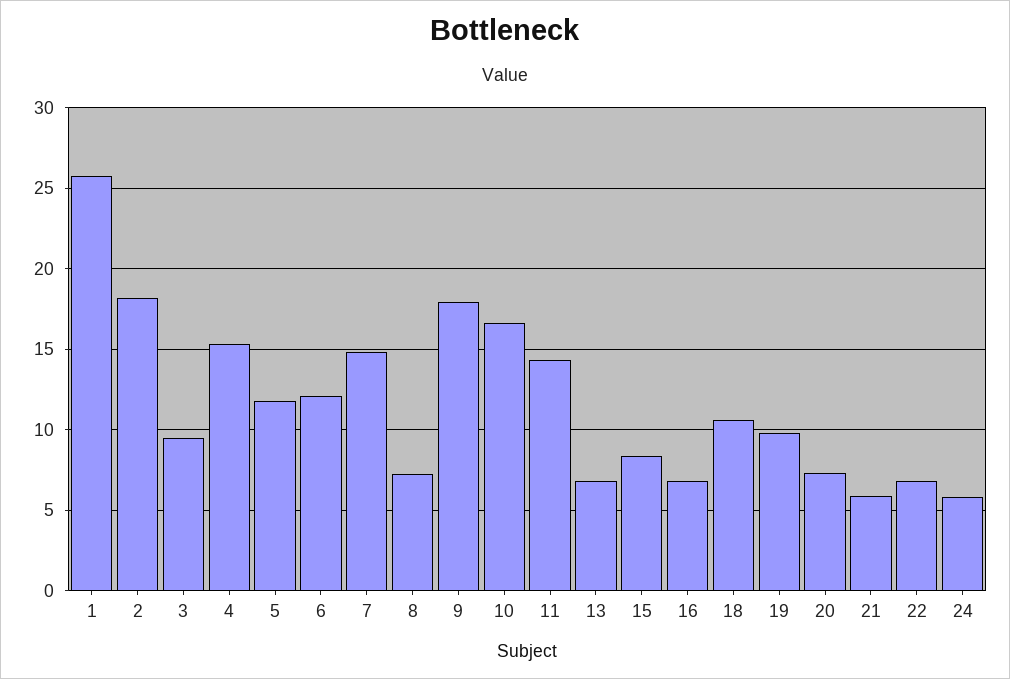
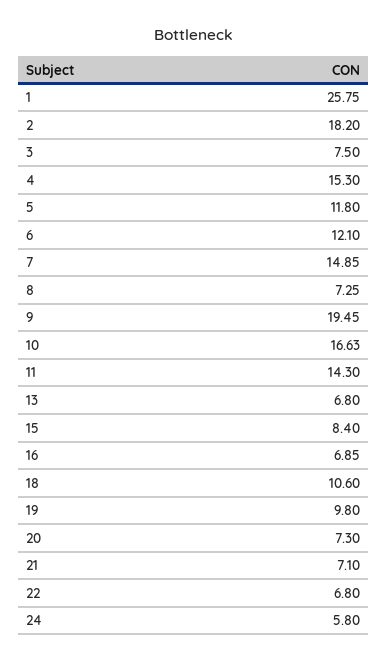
3: 9.5 -> 7.5
9: 18 -> 19.45
21: 6 -> 7.1

